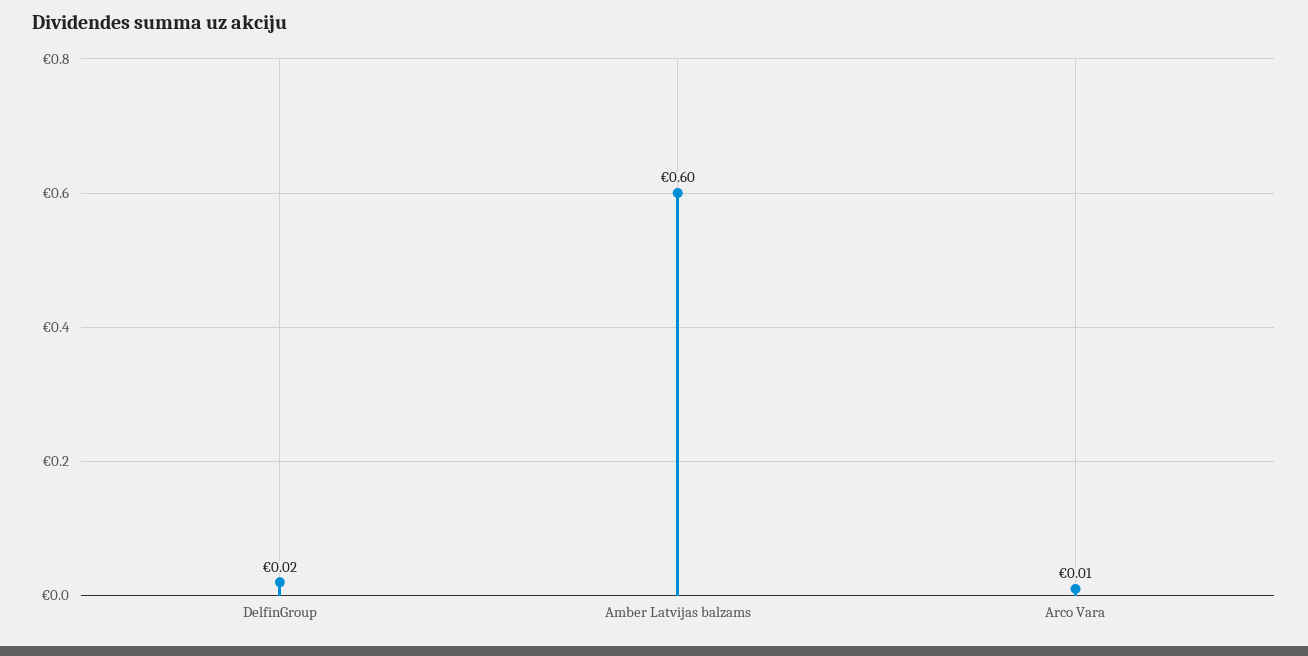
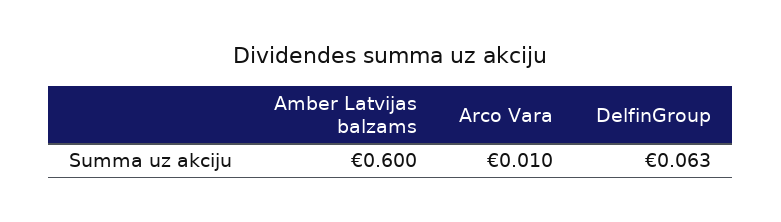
DelfinGroup: 0.02 -> 0.063

